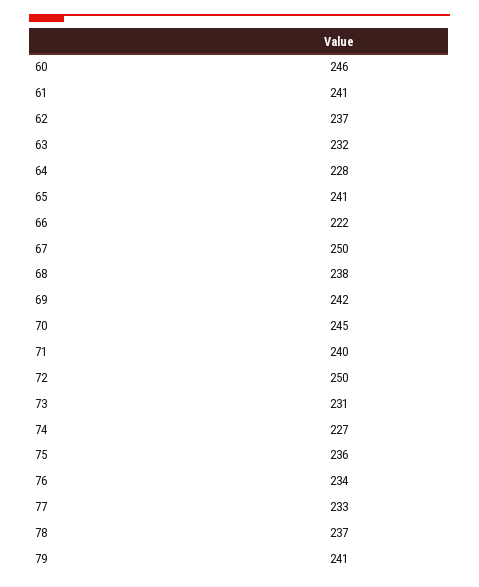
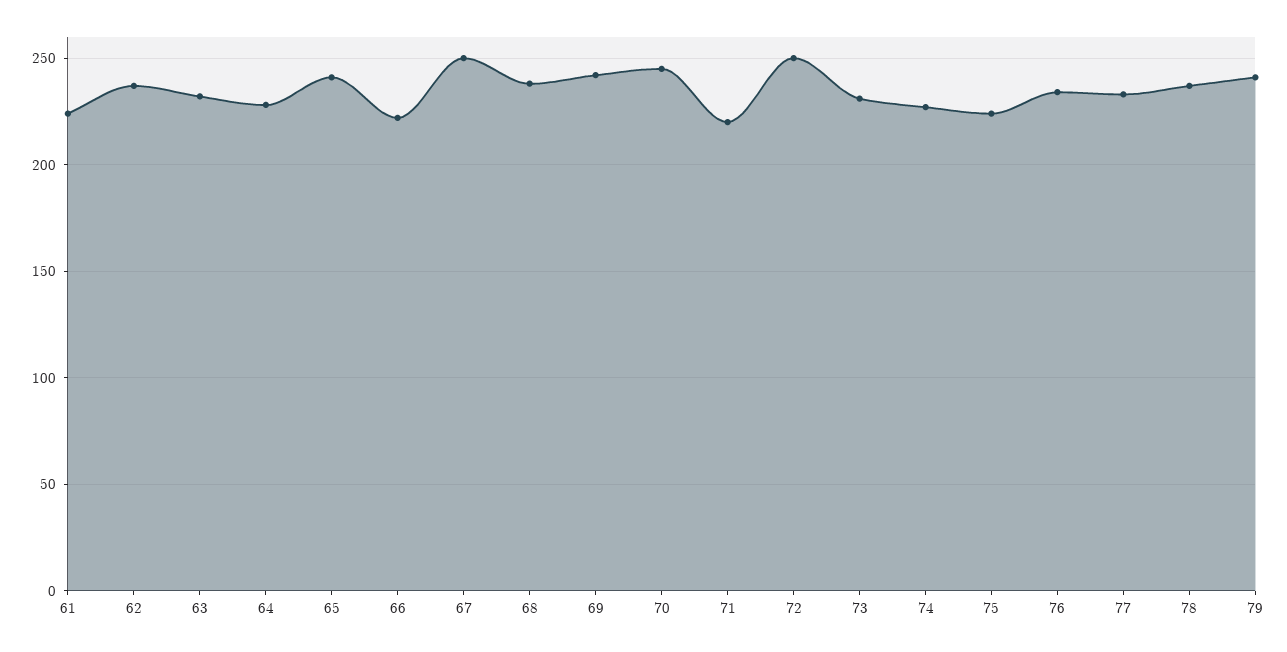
60: 246 -> none
61: 241 -> 225
71: 240 -> 220
75: 236 -> 225

